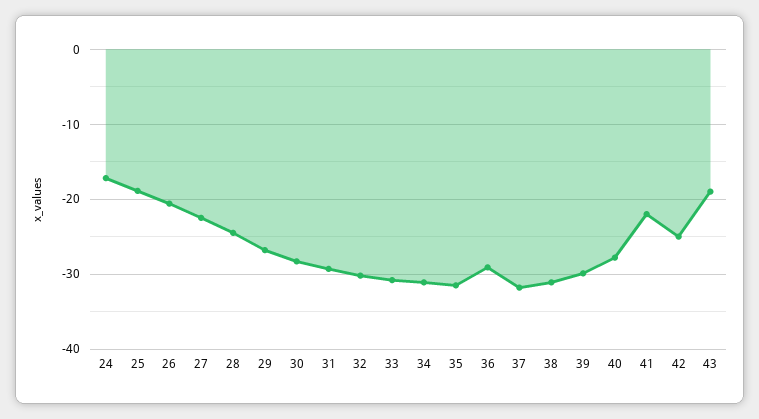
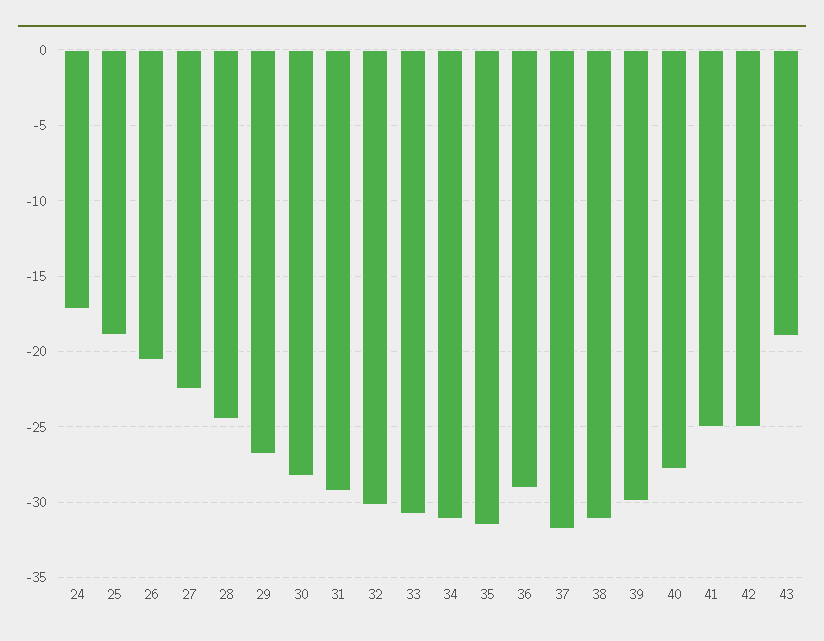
41: -22 -> -25

